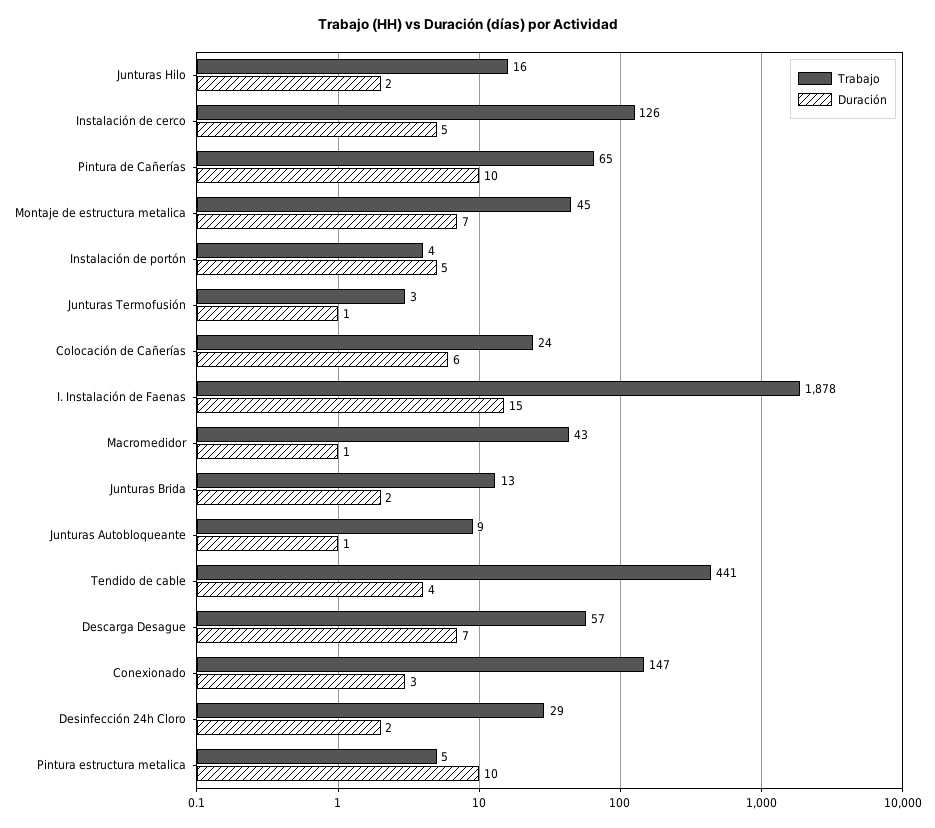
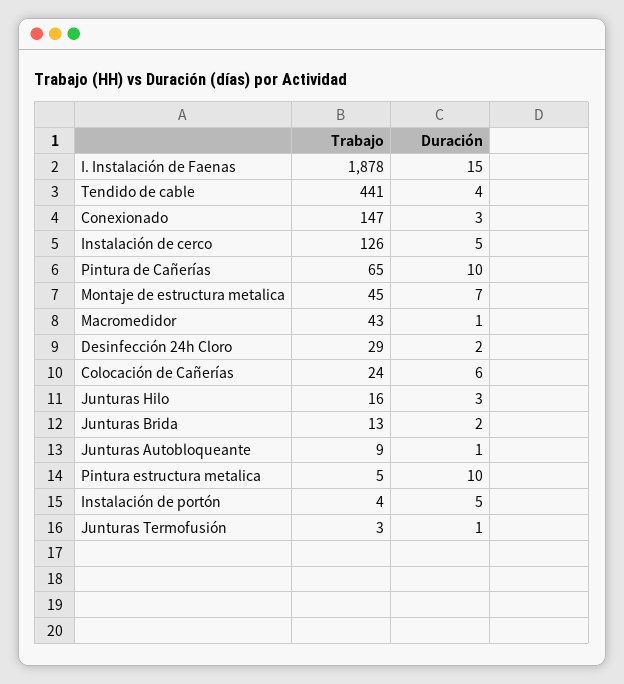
Duración, Junturas Hilo: 2 -> 3
Trabajo, Descarga Desague: 57 -> none
Duración, Descarga Desague: 7 -> none

